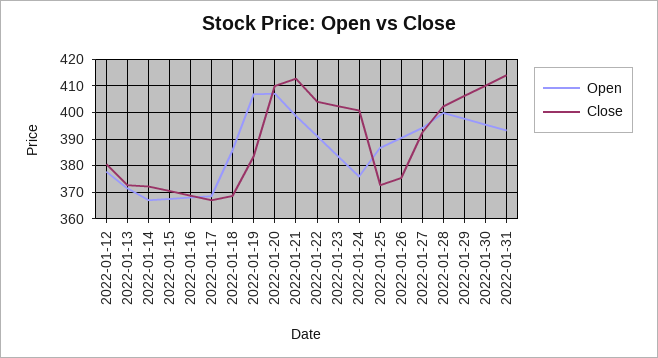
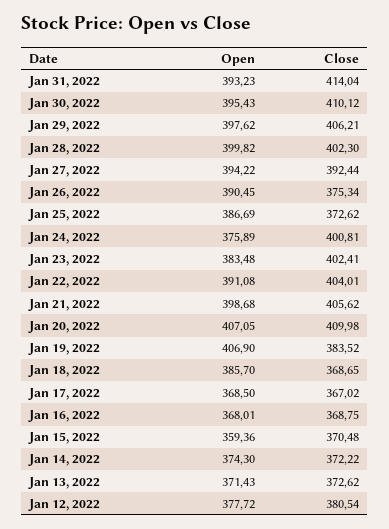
Open, 2022-01-14: 367.5 -> 374.3
Open, 2022-01-15: 367.5 -> 359.36
Close, 2022-01-21: 412.5 -> 405.62

